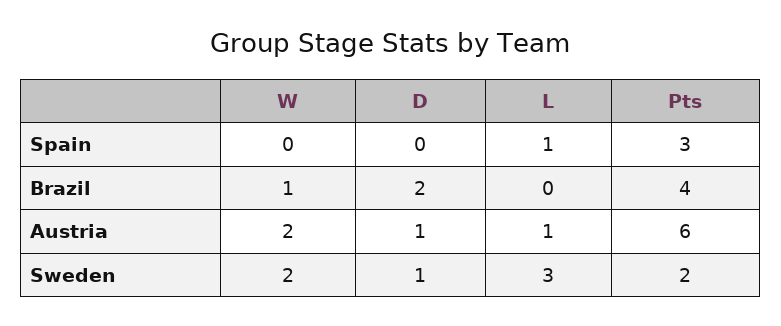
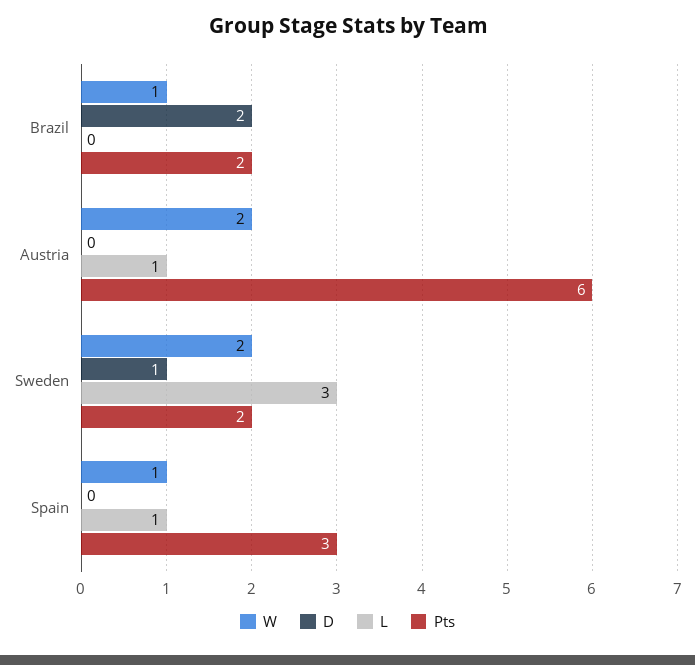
W, Spain: 0 -> 1
Pts, Brazil: 4 -> 2
D, Austria: 1 -> 0

